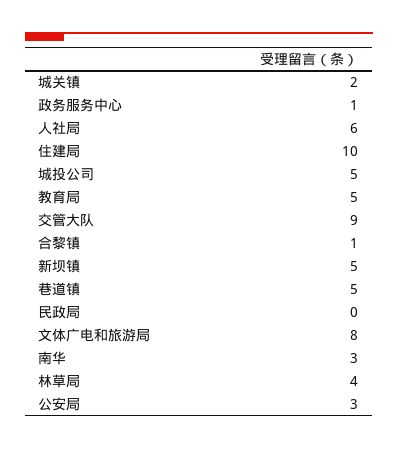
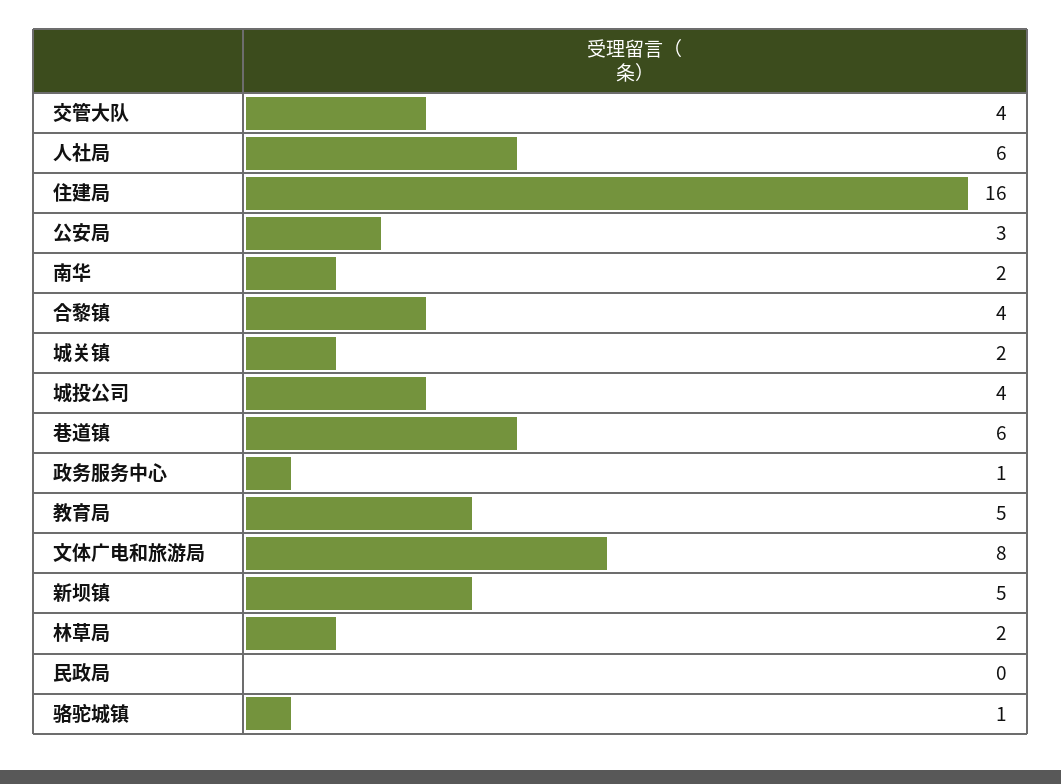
住建局: 10 -> 16
城投公司: 5 -> 4
交管大队: 9 -> 4
合黎镇: 1 -> 4
巷道镇: 5 -> 6
南华: 3 -> 2
林草局: 4 -> 2
骆驼城镇: none -> 1

